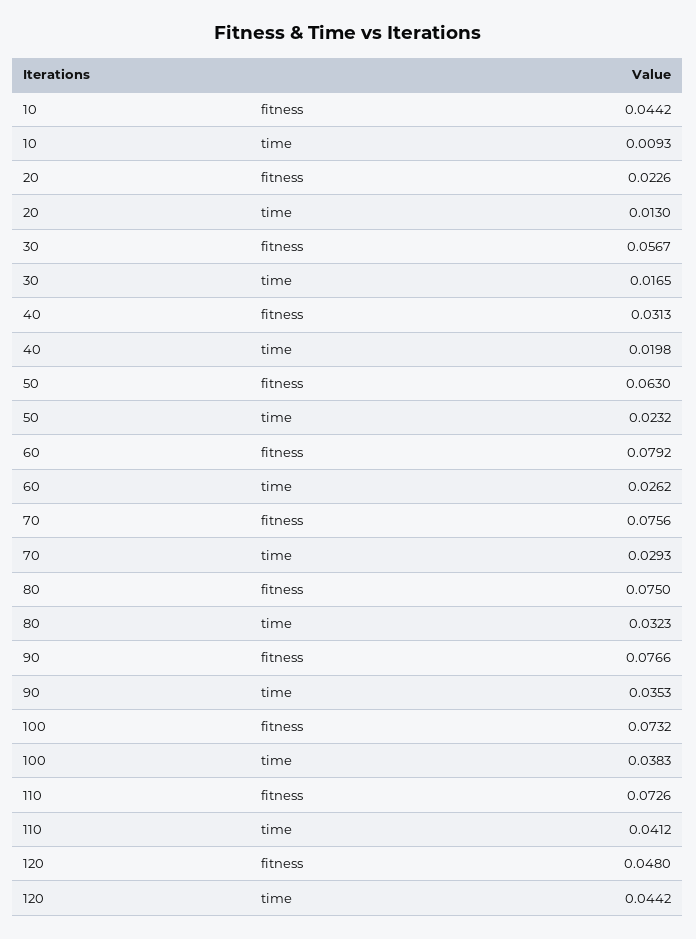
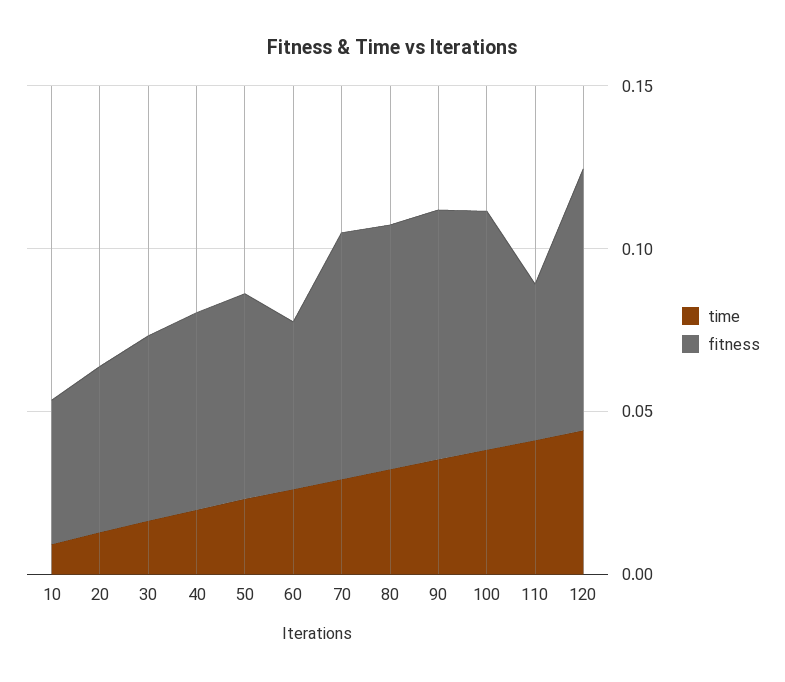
fitness, 20: 0.0226 -> 0.05
fitness, 40: 0.0313 -> 0.06
fitness, 60: 0.0792 -> 0.05
fitness, 110: 0.0726 -> 0.05
fitness, 120: 0.048 -> 0.08

